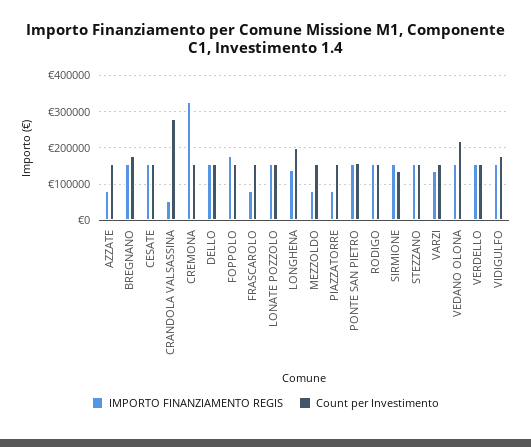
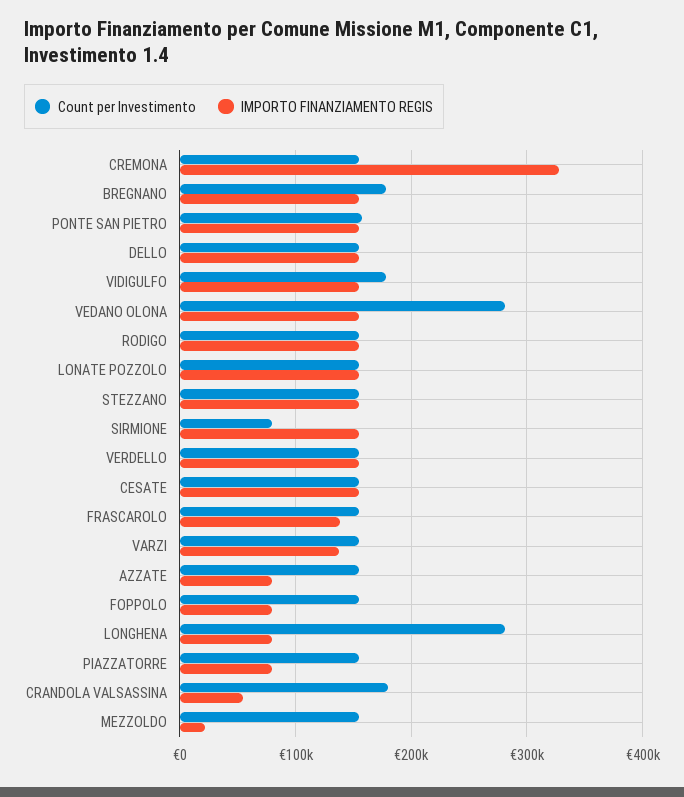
Count per Investimento, CRANDOLA VALSASSINA: 280000 -> 180000
IMPORTO FINANZIAMENTO REGIS, FOPPOLO: 180000 -> 80000
IMPORTO FINANZIAMENTO REGIS, FRASCAROLO: 80000 -> 140000
IMPORTO FINANZIAMENTO REGIS, LONGHENA: 140000 -> 80000
Count per Investimento, LONGHENA: 200000 -> 280000
IMPORTO FINANZIAMENTO REGIS, MEZZOLDO: 80000 -> 20000
Count per Investimento, SIRMIONE: 140000 -> 80000
Count per Investimento, VEDANO OLONA: 220000 -> 280000

